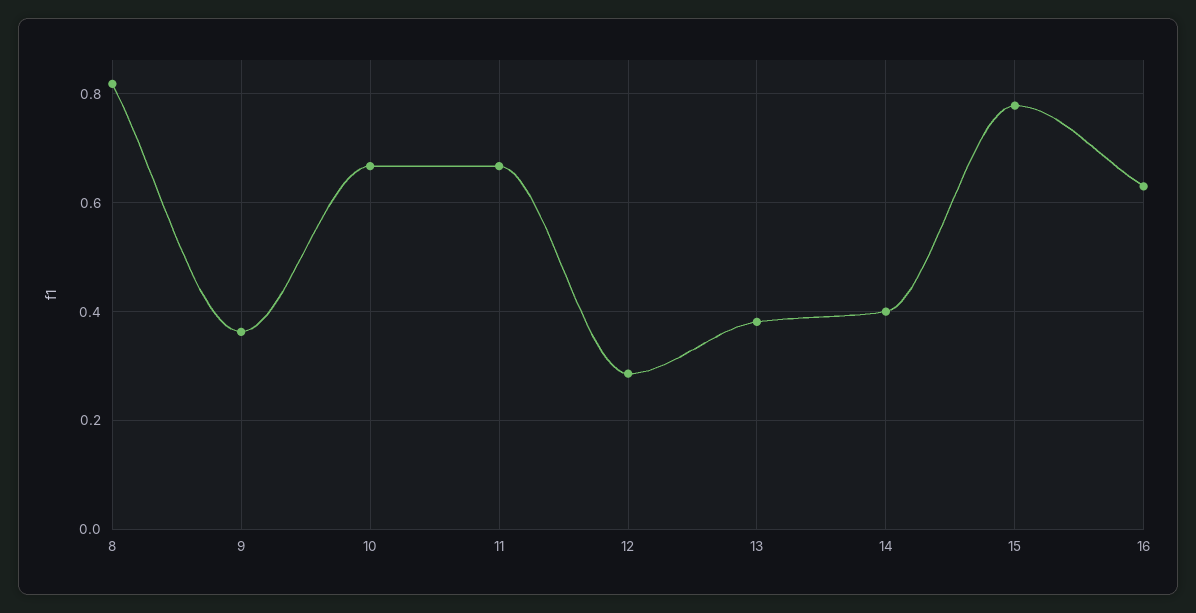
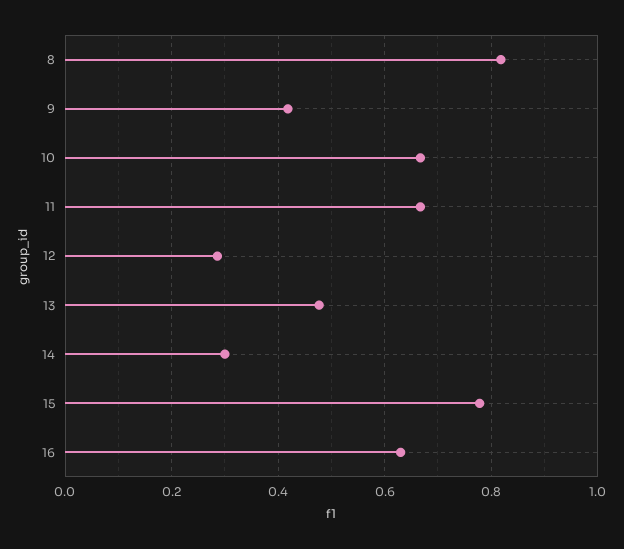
9: 0.36 -> 0.42
13: 0.38 -> 0.48
14: 0.4 -> 0.3

